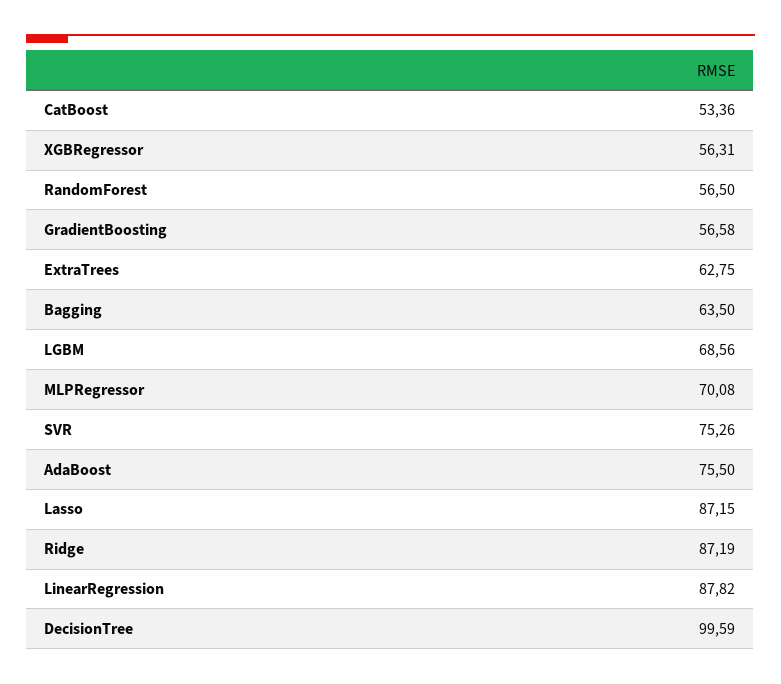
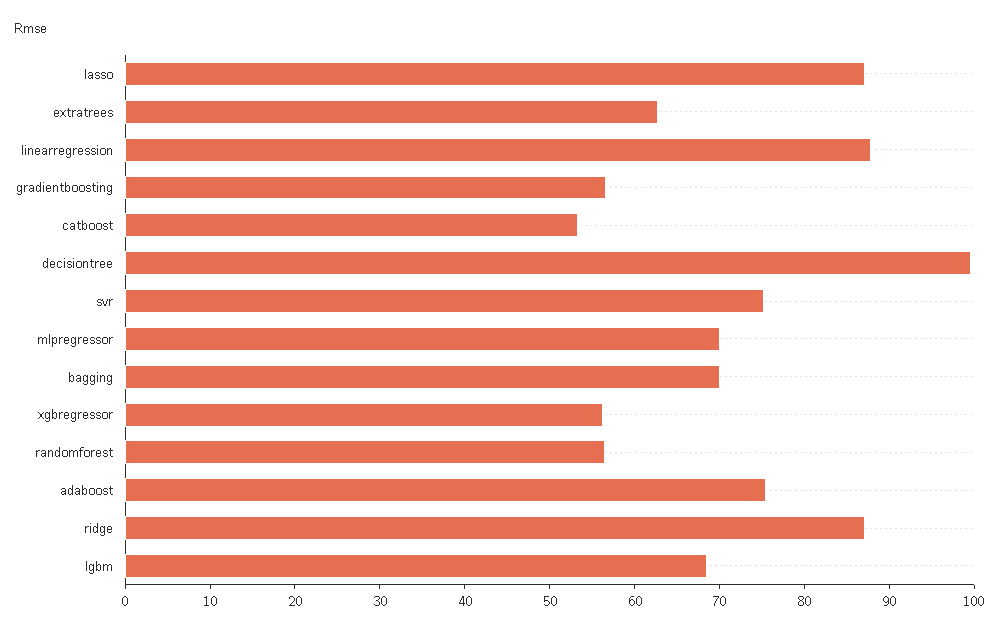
Bagging: 63.5 -> 70

